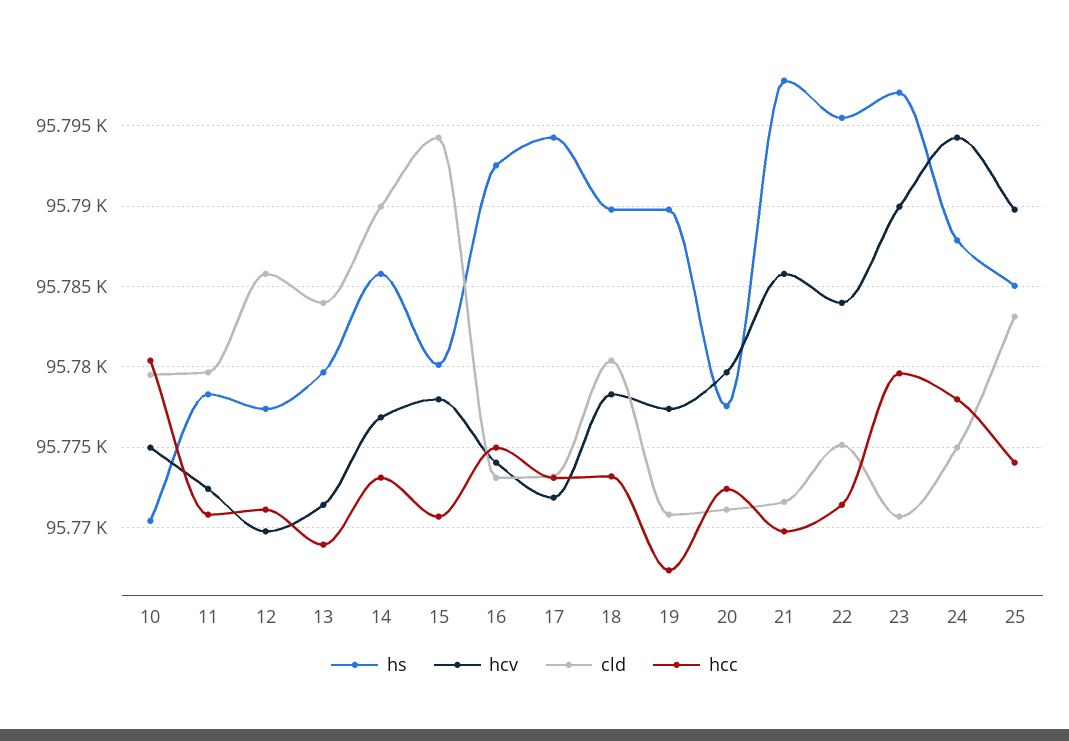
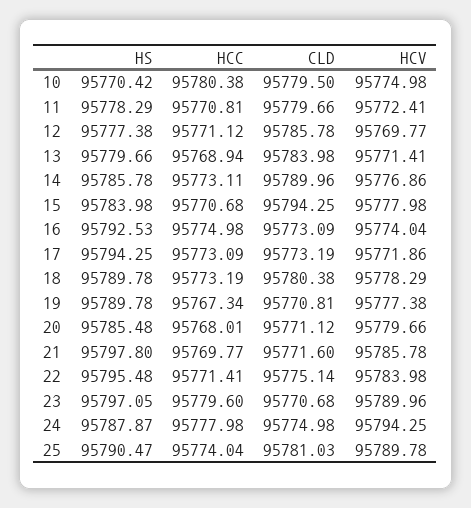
hs, 15: 95780 -> 95783.98
hs, 20: 95777.5 -> 95785.48
hcc, 20: 95772.5 -> 95768.01
hs, 25: 95785 -> 95790.47
cld, 25: 95783 -> 95781.03

